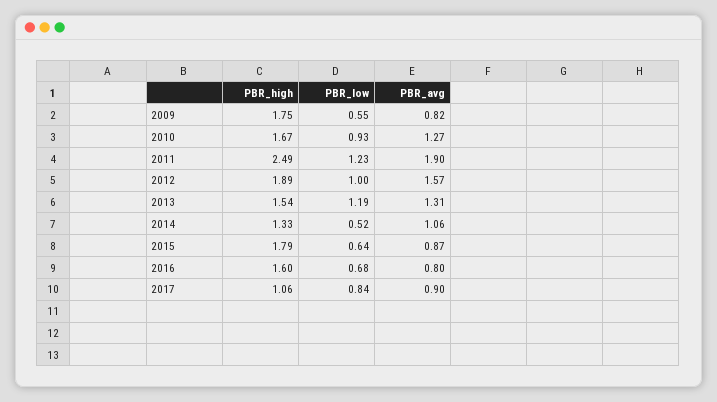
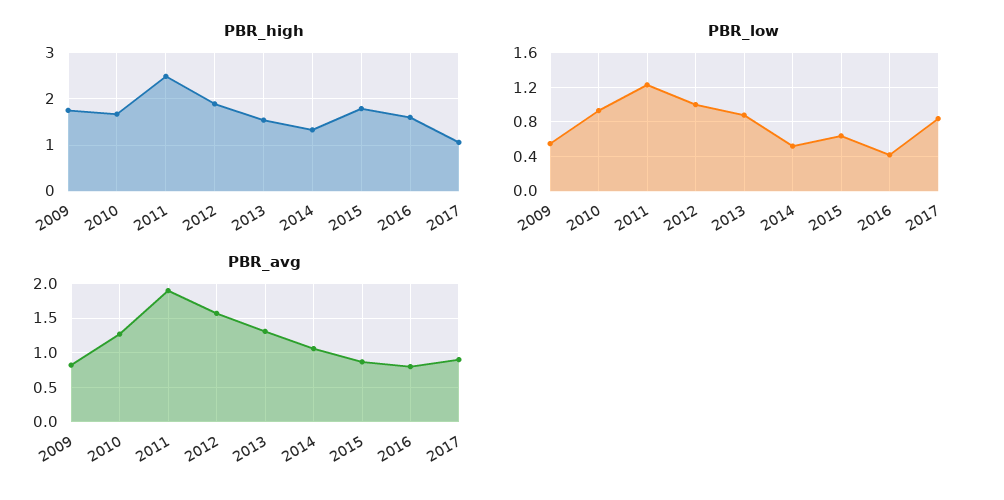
PBR_low, 2013: 1.19 -> 0.9
PBR_low, 2016: 0.68 -> 0.4

